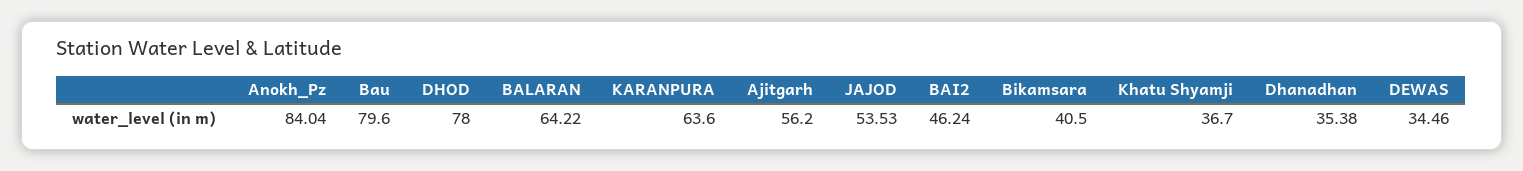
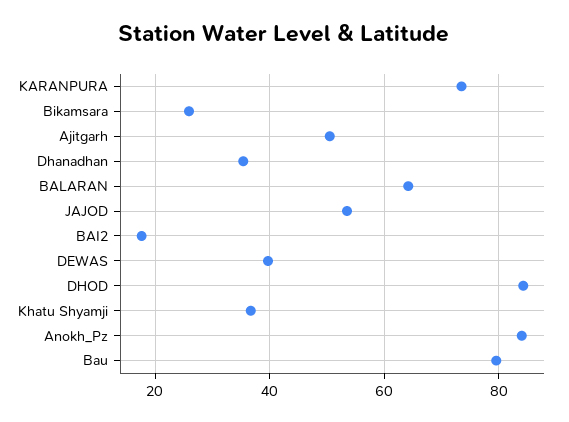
DHOD: 78 -> 84
KARANPURA: 63.6 -> 74
Ajitgarh: 56.2 -> 50
BAI2: 46.24 -> 18
Bikamsara: 40.5 -> 26
DEWAS: 34.46 -> 40

